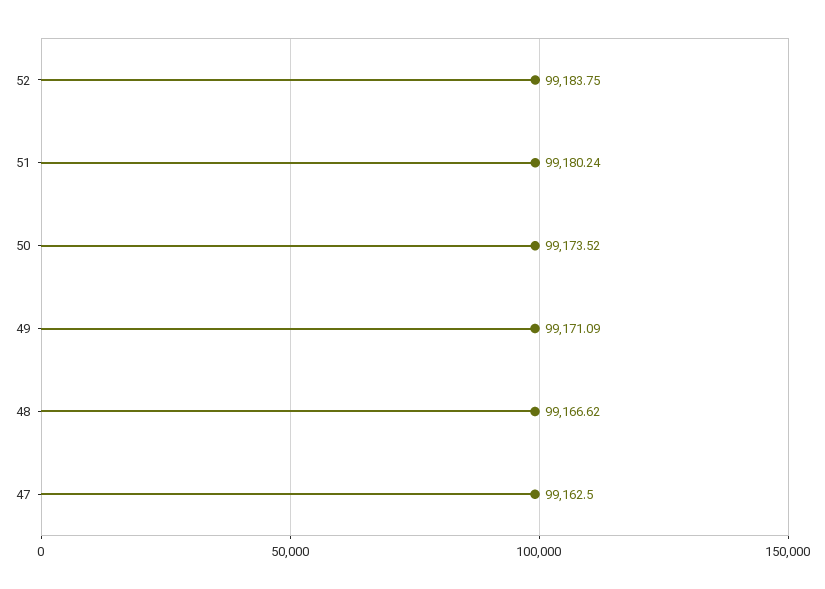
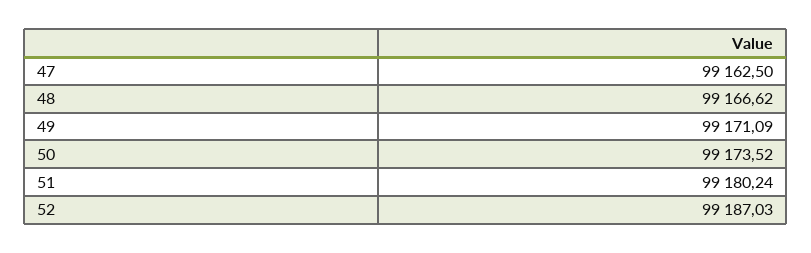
52: 99183.75 -> 99187.03

